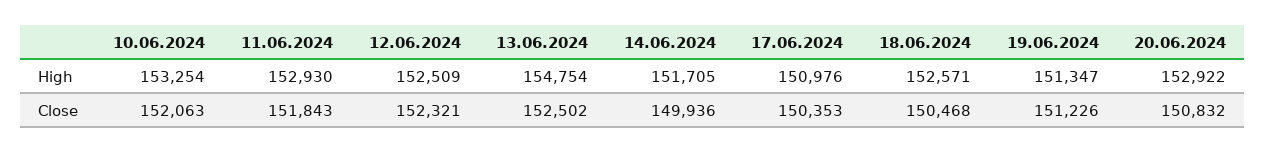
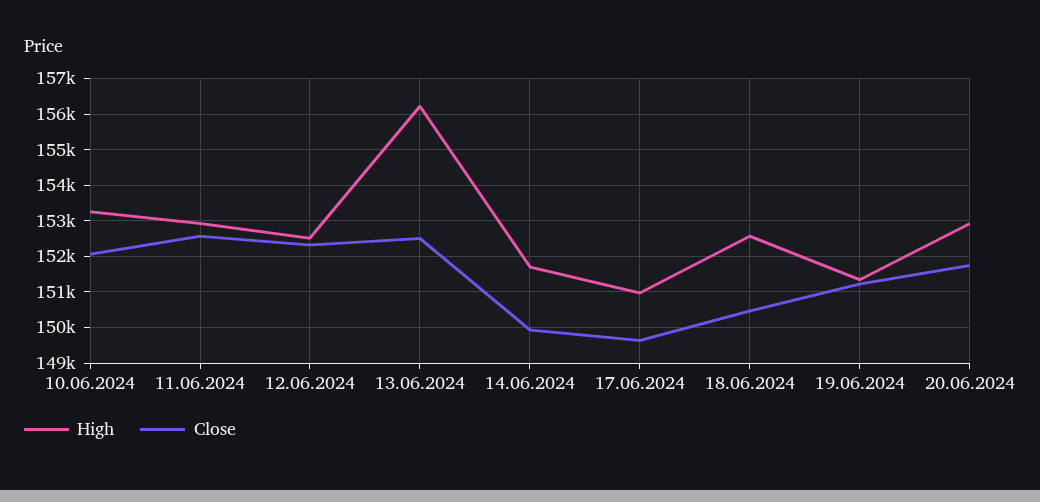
High, 13.06.2024: 154754 -> 156200
Close, 11.06.2024: 151843 -> 152600
Close, 17.06.2024: 150353 -> 149600
Close, 20.06.2024: 150832 -> 151800

